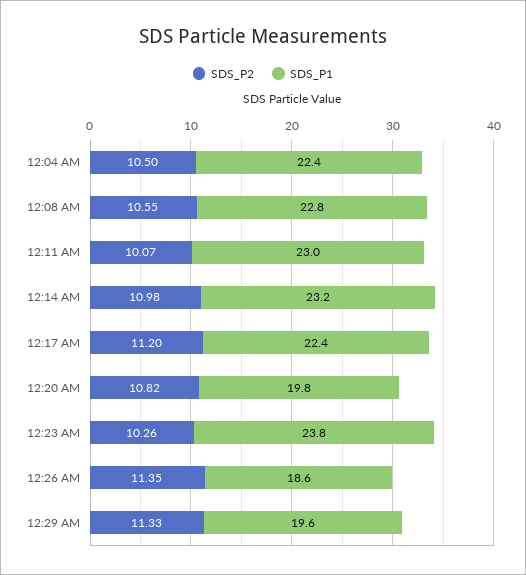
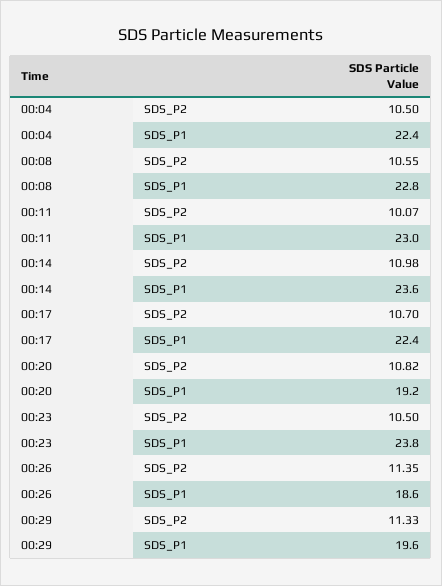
SDS_P1, 12:14 AM: 23.2 -> 23.6
SDS_P2, 12:17 AM: 11.2 -> 10.7
SDS_P1, 12:20 AM: 19.8 -> 19.2
SDS_P2, 12:23 AM: 10.26 -> 10.5

